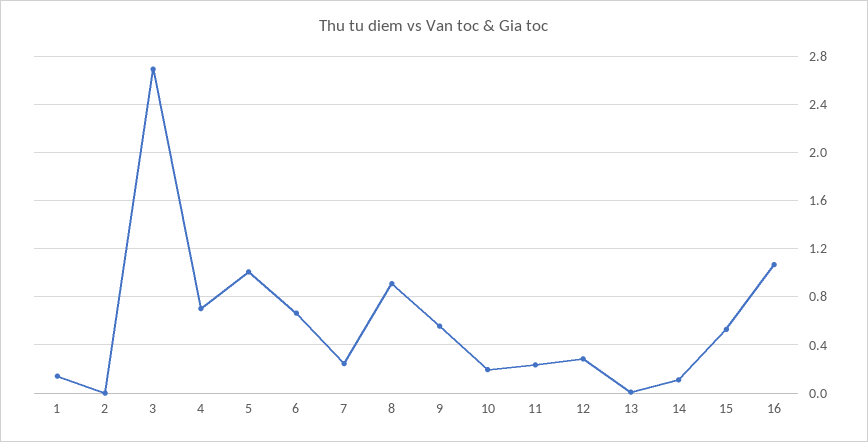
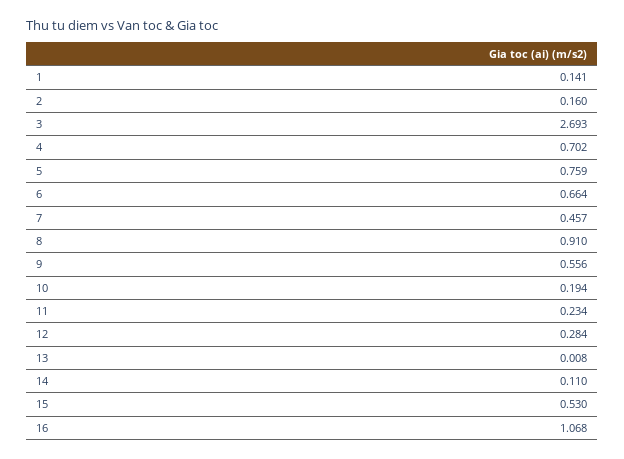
2: 0 -> 0.16
5: 1 -> 0.759
7: 0.25 -> 0.457

